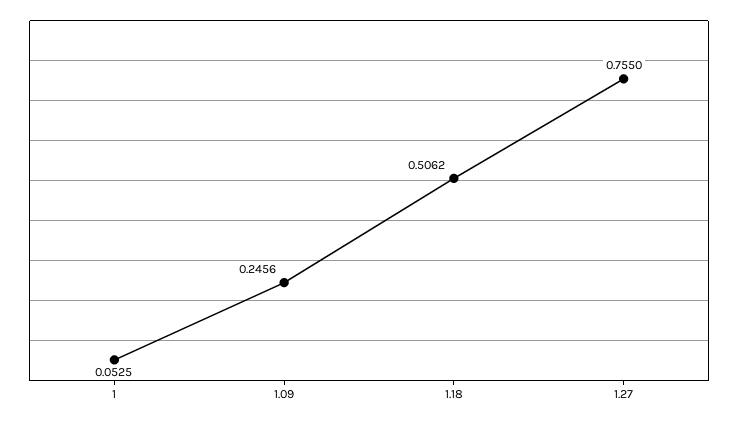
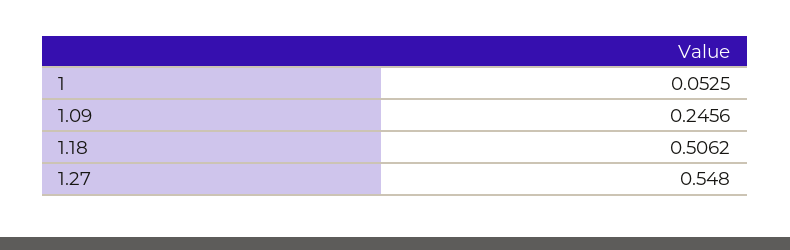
1.27: 0.755 -> 0.548

